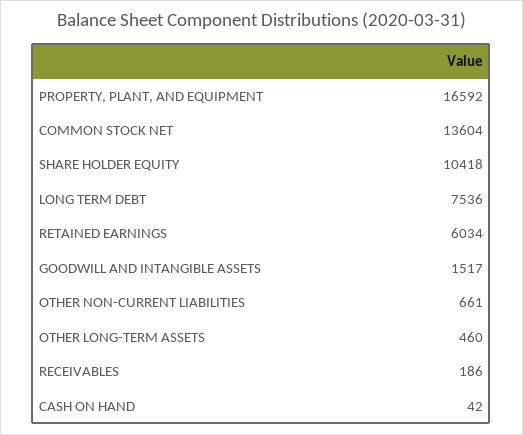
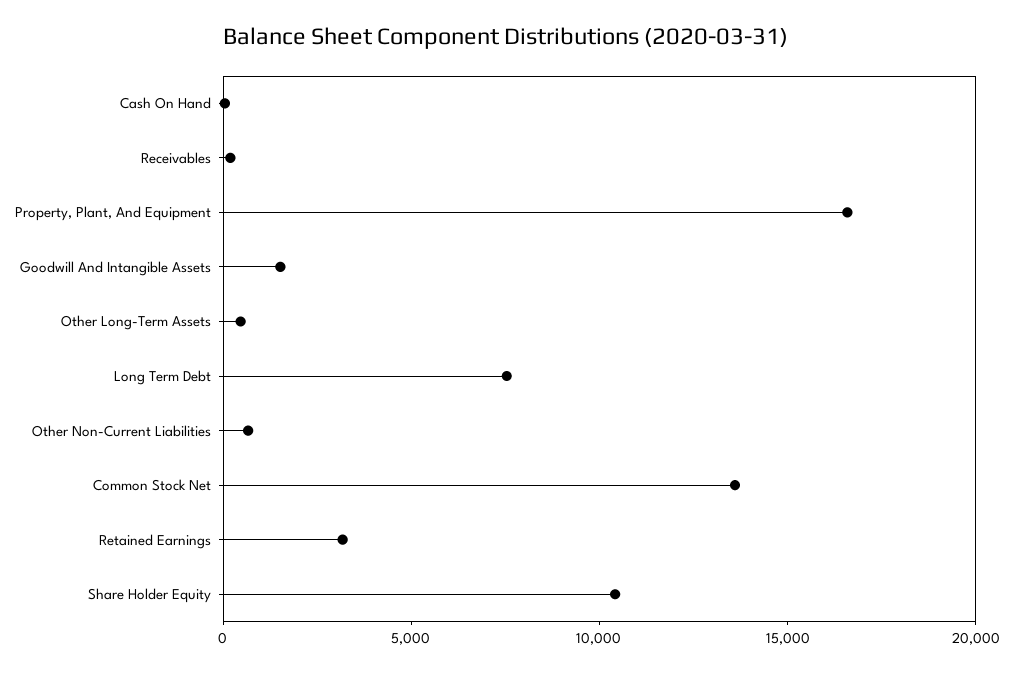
RETAINED EARNINGS: 6034 -> 3000

